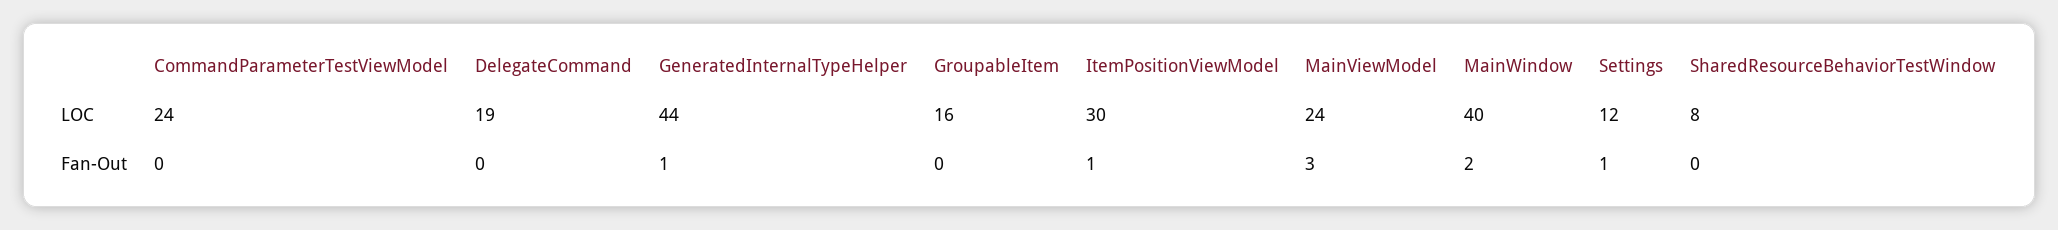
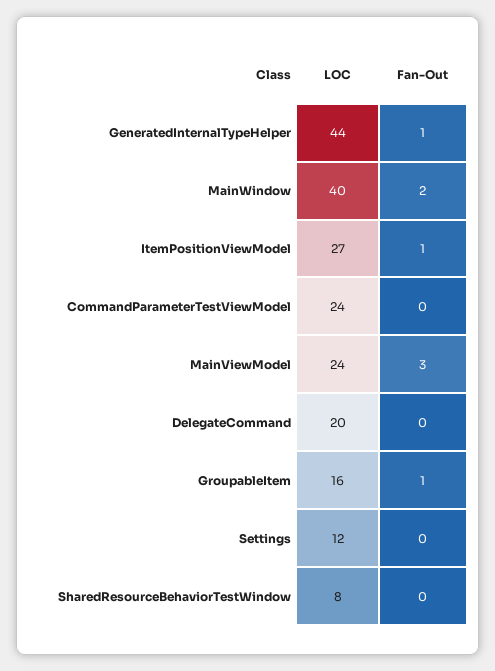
DelegateCommand, LOC: 19 -> 20
ItemPositionViewModel, LOC: 30 -> 27
GroupableItem, Fan-Out: 0 -> 1
Settings, Fan-Out: 1 -> 0

